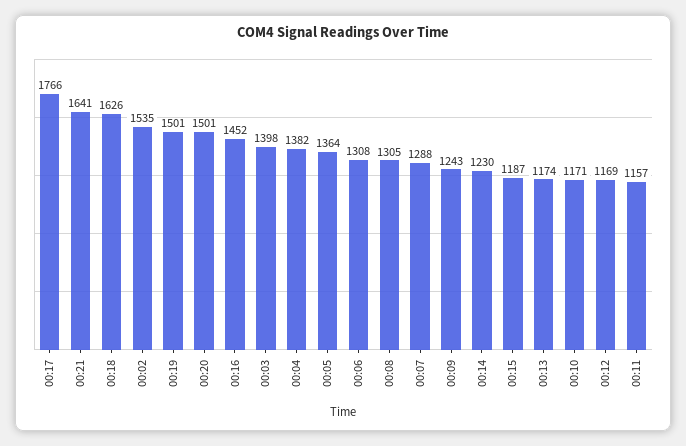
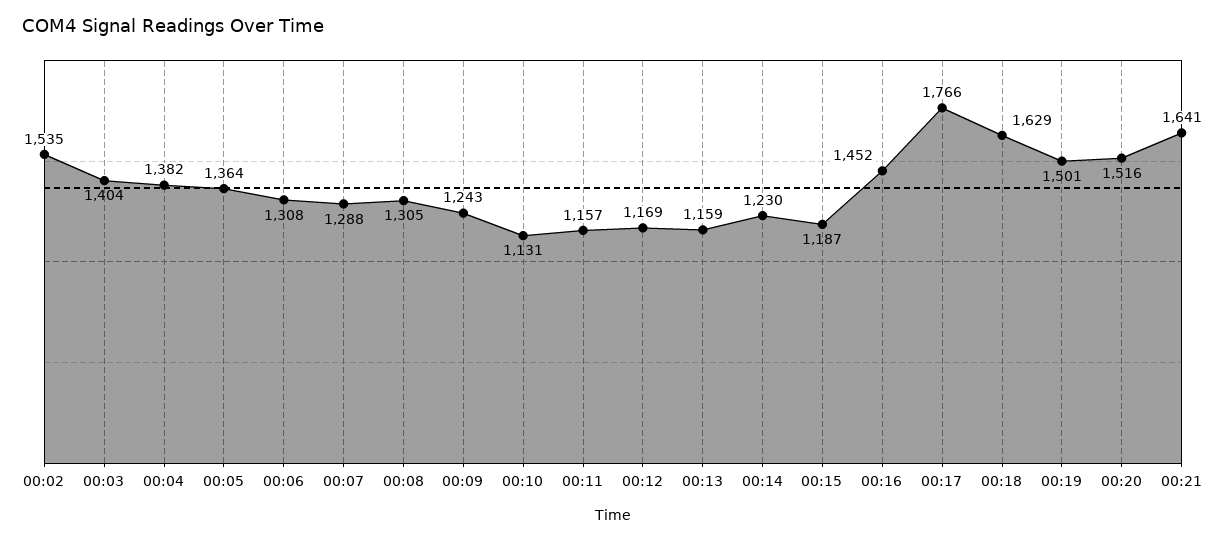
00:18: 1626 -> 1629
00:20: 1501 -> 1516
00:03: 1398 -> 1404
00:13: 1174 -> 1159
00:10: 1171 -> 1131

